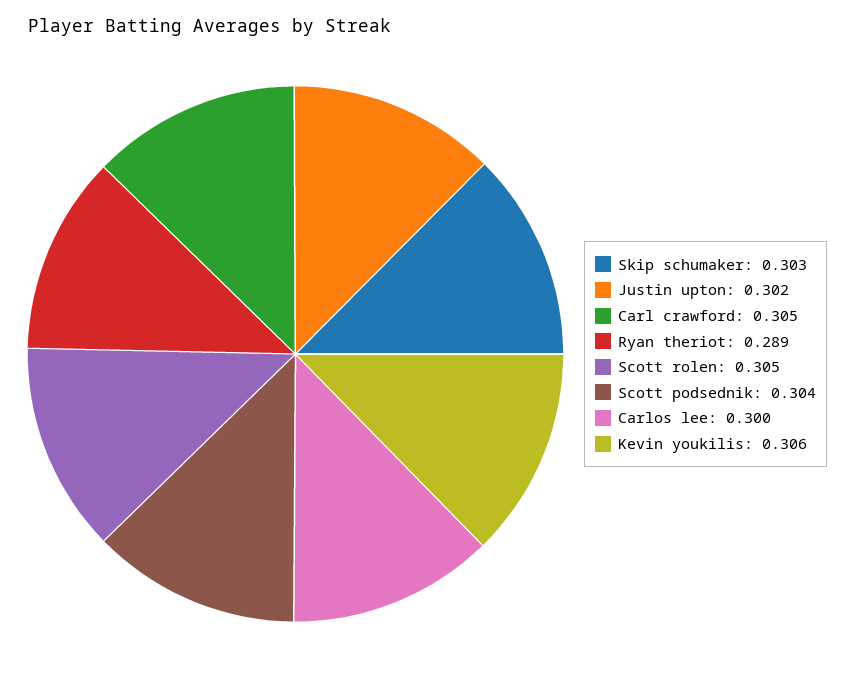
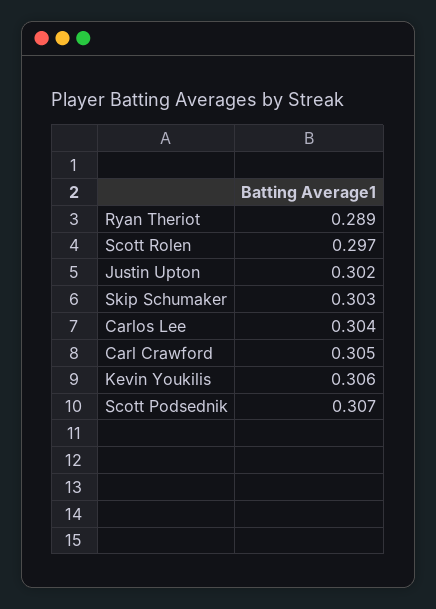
Scott rolen: 0.305 -> 0.297
Scott podsednik: 0.304 -> 0.307
Carlos lee: 0.3 -> 0.304

